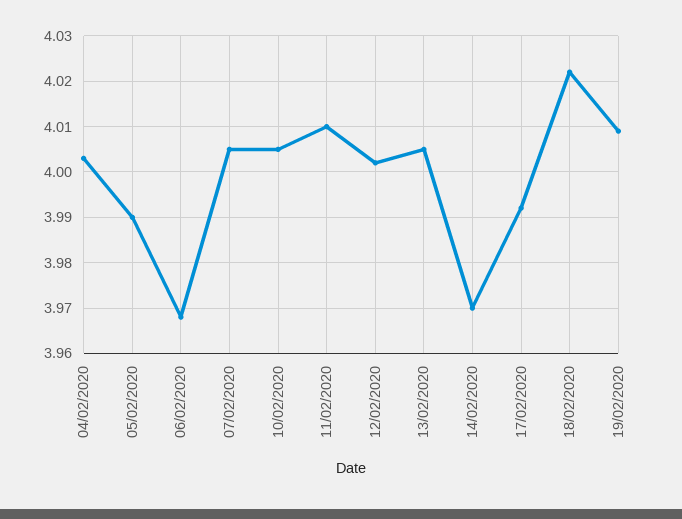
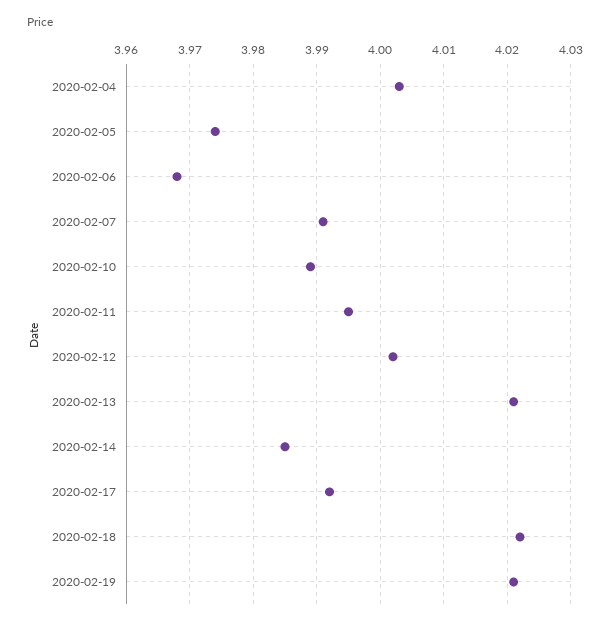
05/02/2020: 3.99 -> 3.974
07/02/2020: 4.005 -> 3.991
10/02/2020: 4.005 -> 3.989
11/02/2020: 4.01 -> 3.995
13/02/2020: 4.005 -> 4.021
14/02/2020: 3.97 -> 3.985
19/02/2020: 4.01 -> 4.021

